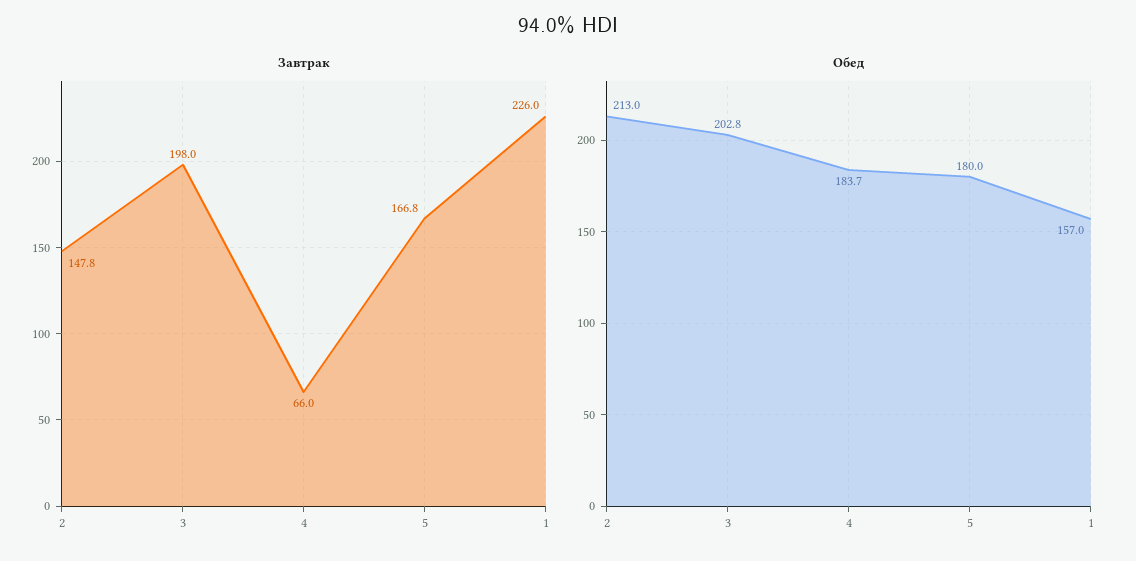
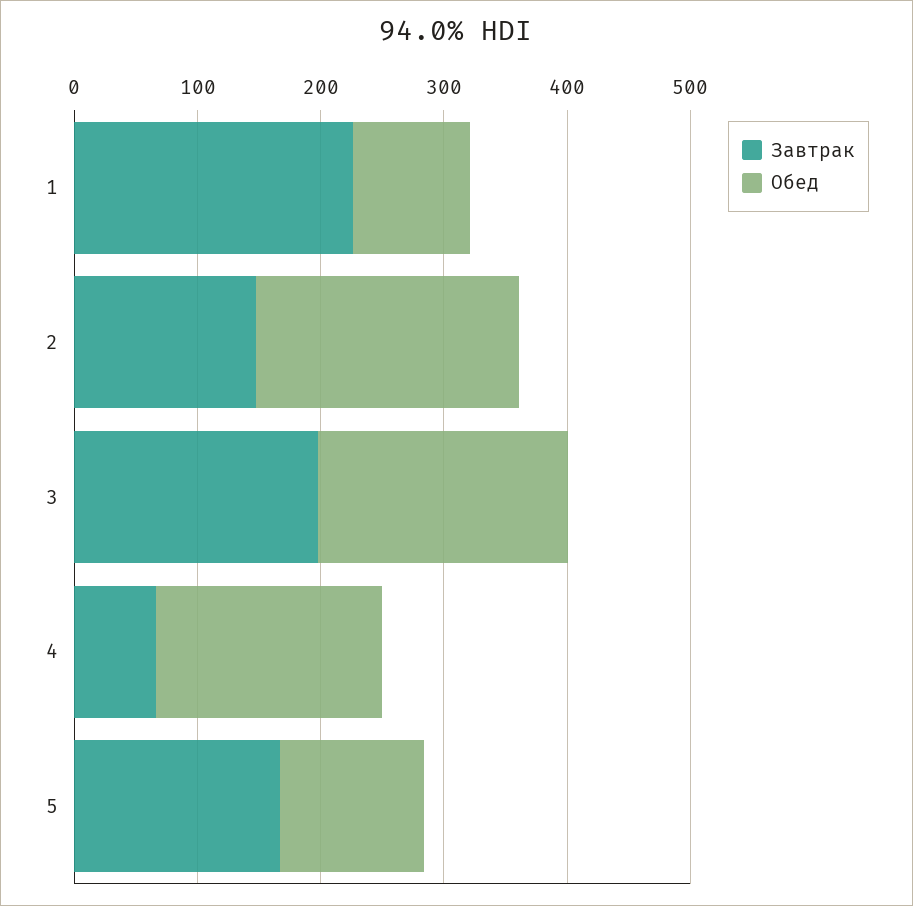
Обед, 5: 180 -> 120
Обед, 1: 157 -> 100

